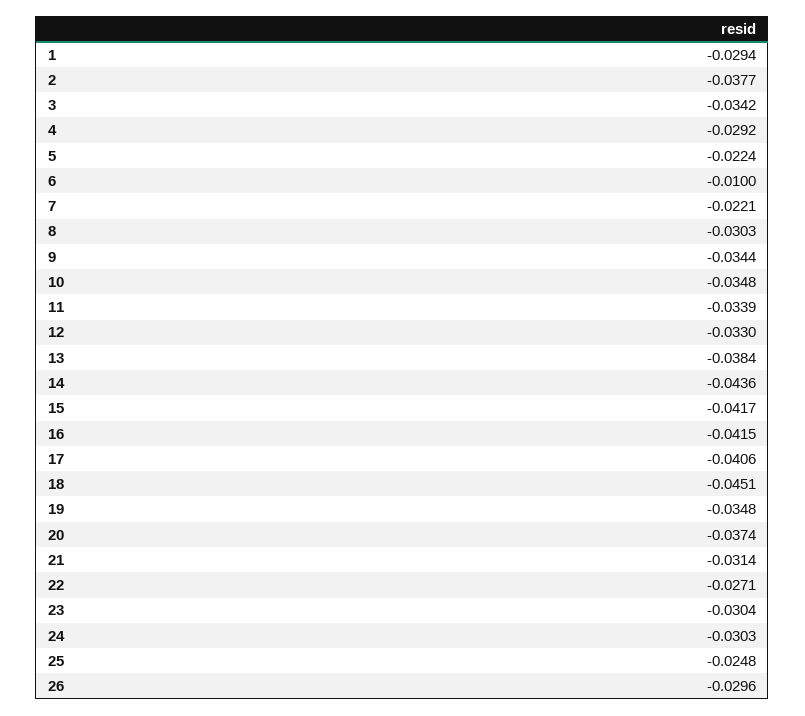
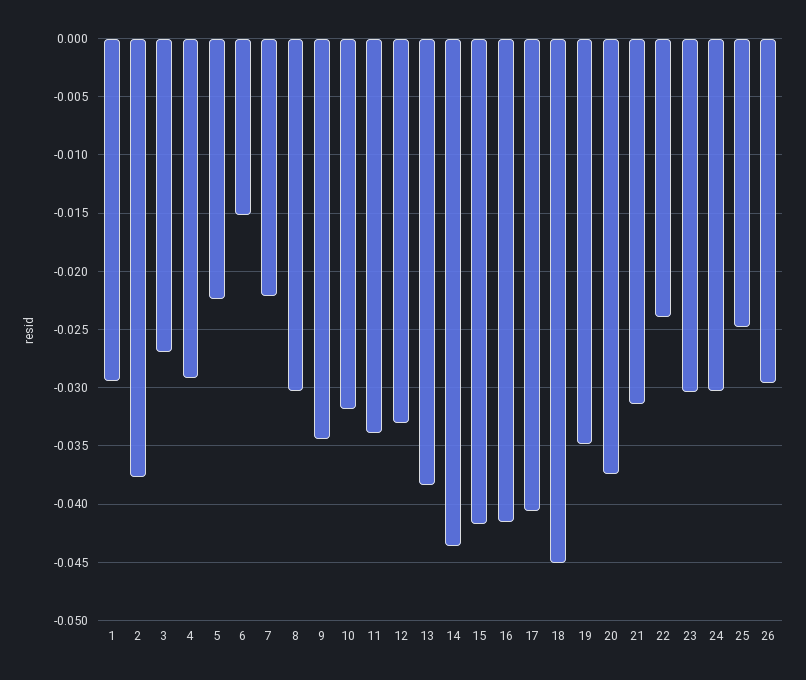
3: -0.0342 -> -0.027
6: -0.01 -> -0.015
10: -0.0348 -> -0.032
22: -0.0271 -> -0.024

